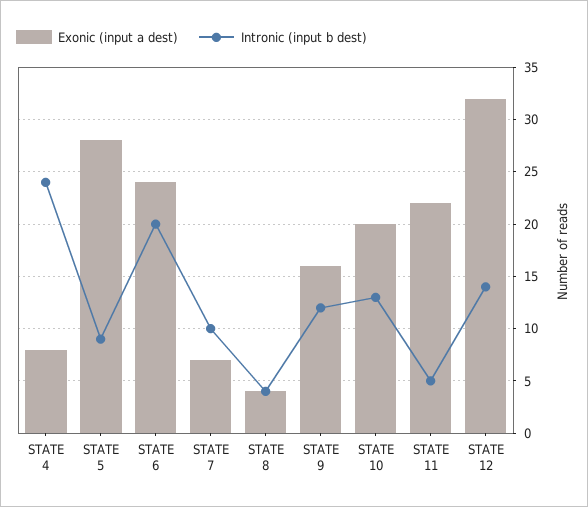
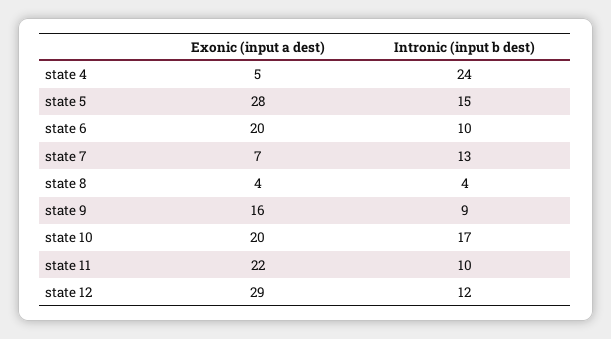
Exonic (input a dest), STATE 4: 8 -> 5
Intronic (input b dest), STATE 5: 9 -> 15
Exonic (input a dest), STATE 6: 24 -> 20
Intronic (input b dest), STATE 6: 20 -> 10
Intronic (input b dest), STATE 7: 10 -> 13
Intronic (input b dest), STATE 9: 12 -> 9
Intronic (input b dest), STATE 10: 13 -> 17
Intronic (input b dest), STATE 11: 5 -> 10
Exonic (input a dest), STATE 12: 32 -> 29
Intronic (input b dest), STATE 12: 14 -> 12

